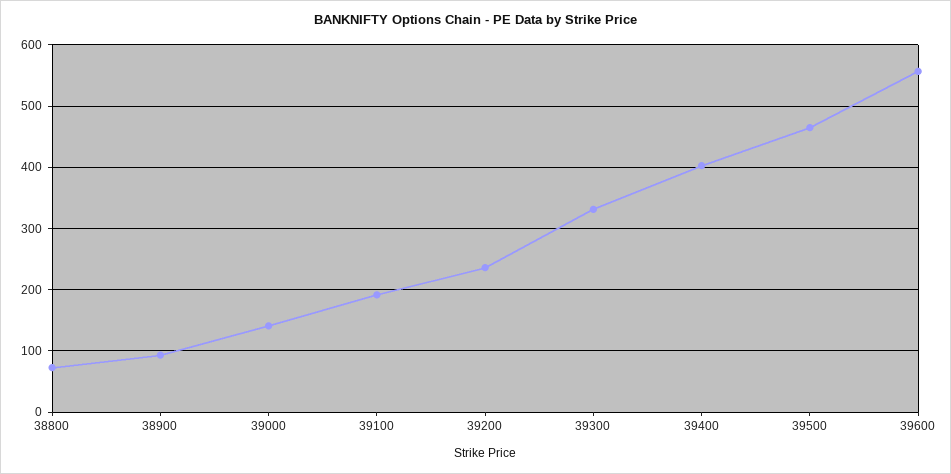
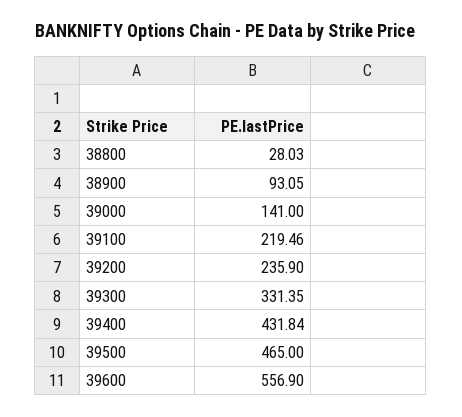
38800: 70 -> 28.03
39100: 190 -> 219.46
39400: 400 -> 431.84

